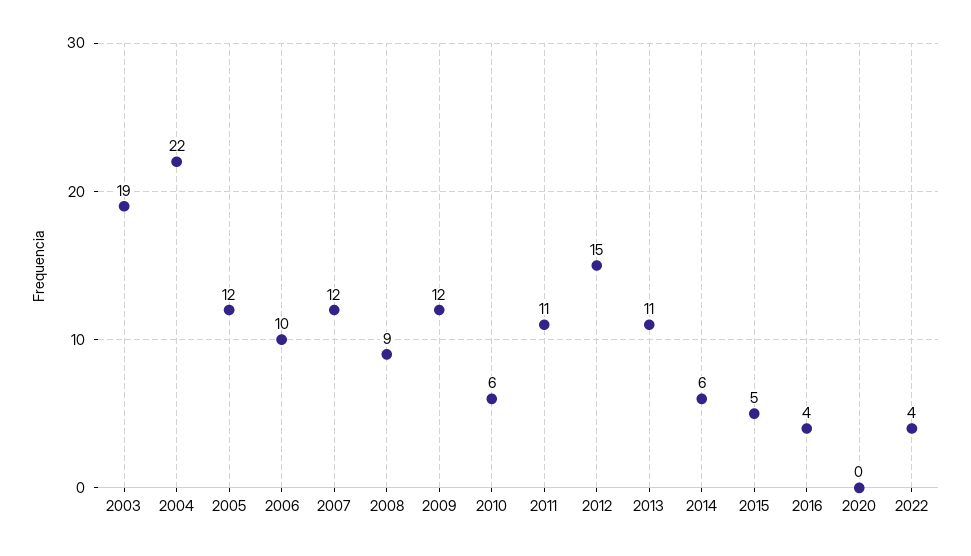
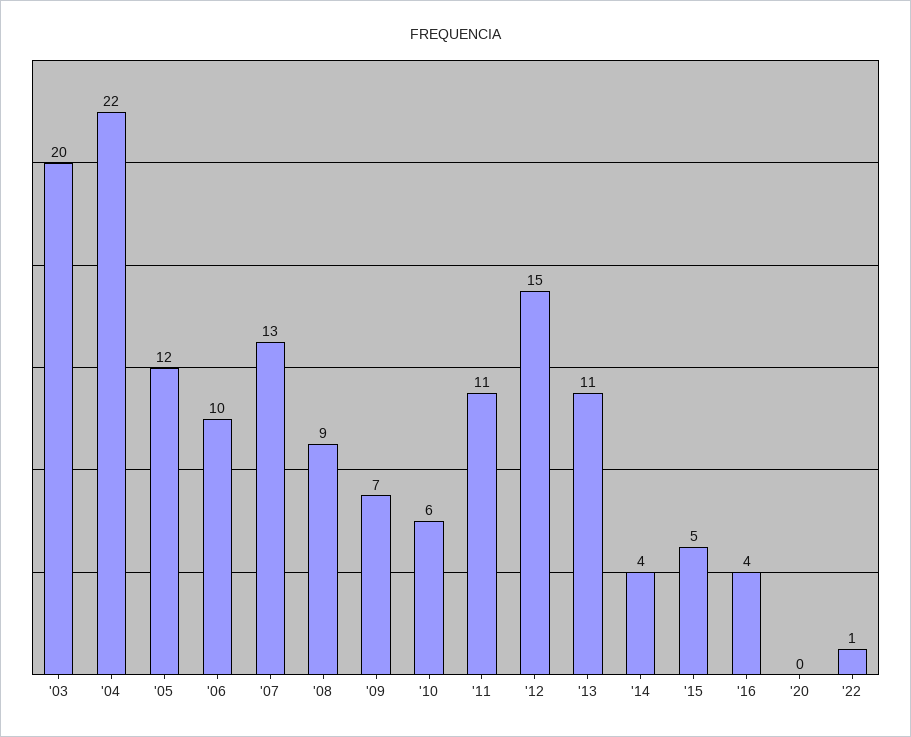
2003: 19 -> 20
2007: 12 -> 13
2009: 12 -> 7
2014: 6 -> 4
2022: 4 -> 1

